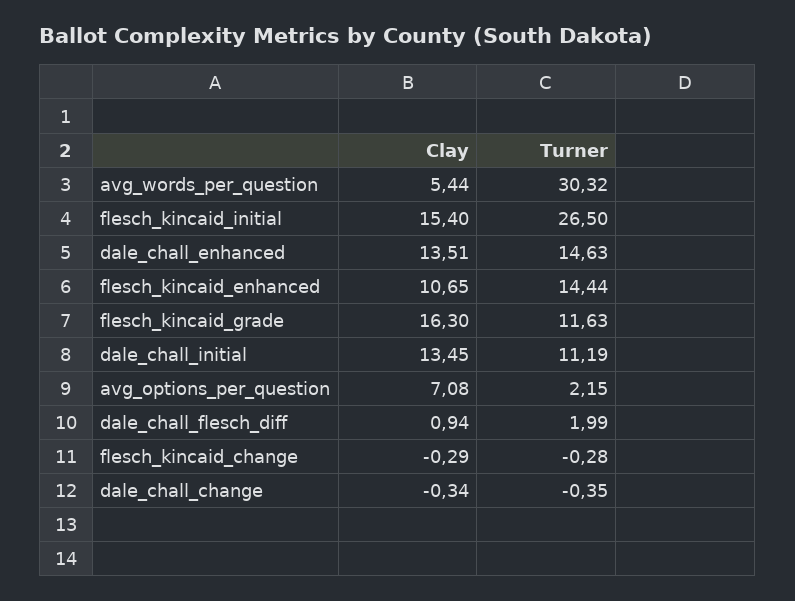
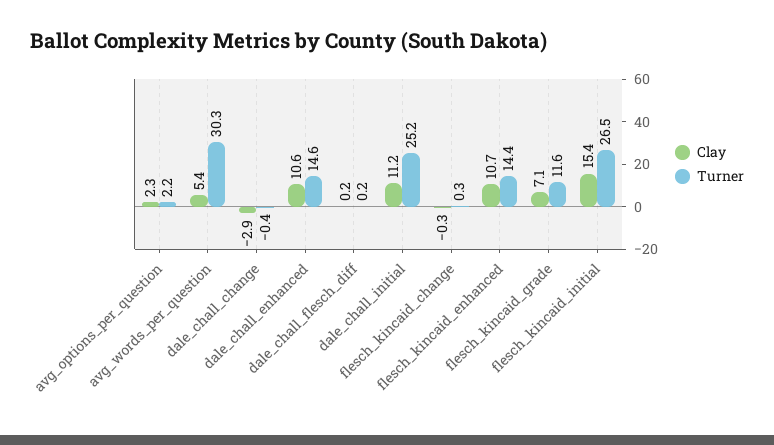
Clay, dale_chall_enhanced: 13.51 -> 10.6
Clay, flesch_kincaid_grade: 16.3 -> 7.1
Clay, dale_chall_initial: 13.45 -> 11.2
Turner, dale_chall_initial: 11.19 -> 25.2
Clay, avg_options_per_question: 7.08 -> 2.3
Clay, dale_chall_flesch_diff: 0.94 -> 0.2
Turner, dale_chall_flesch_diff: 1.99 -> 0.2
Turner, flesch_kincaid_change: -0.28 -> 0.3
Clay, dale_chall_change: -0.34 -> -2.9

